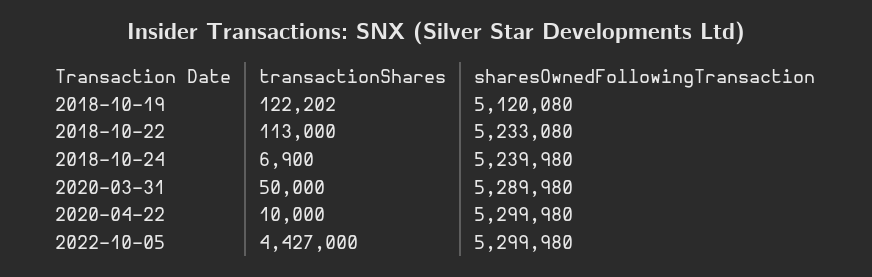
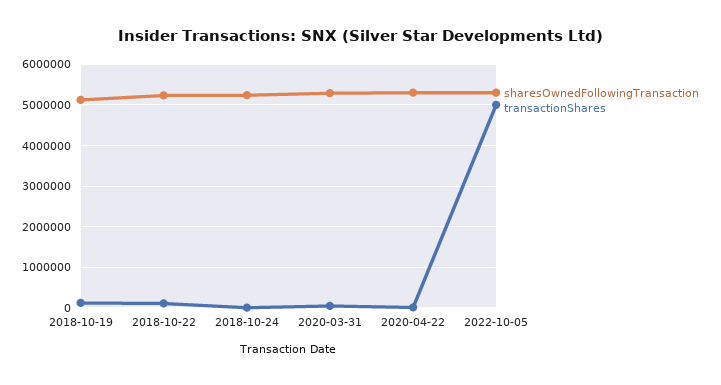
transactionShares, 2022-10-05: 4427000 -> 5000000

